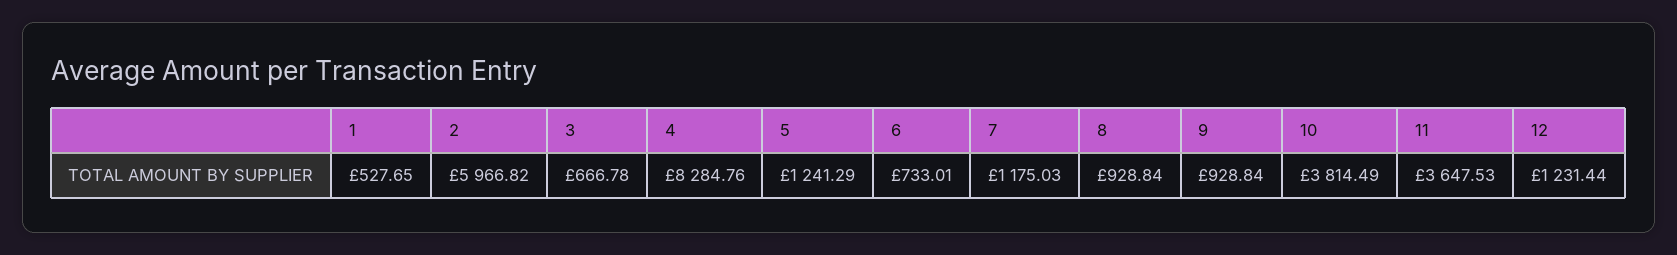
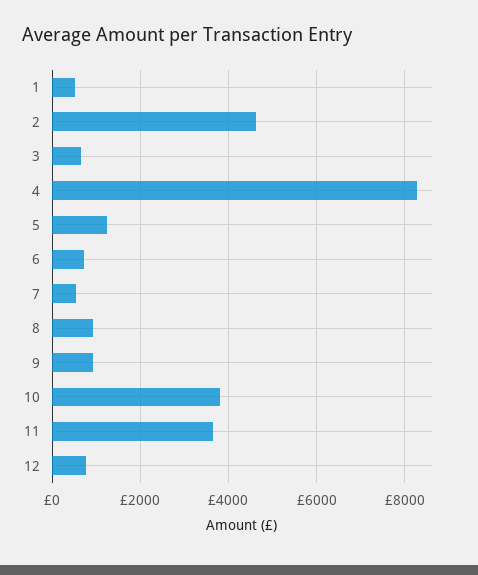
2: 5966.82 -> 4600
7: 1175.03 -> 600
12: 1231.44 -> 800

